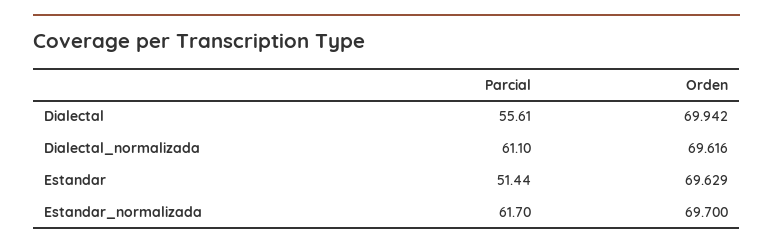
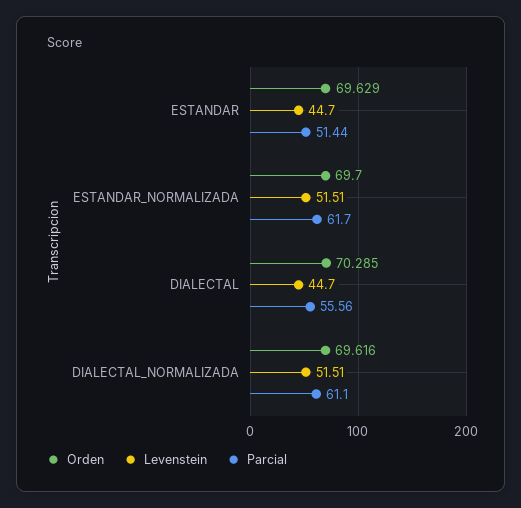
Parcial, Dialectal: 55.61 -> 55.56
Orden, Dialectal: 69.942 -> 70.285
Levenstein, Estandar: none -> 44.7
Levenstein, Estandar_normalizada: none -> 51.51
Levenstein, Dialectal: none -> 44.7
Levenstein, Dialectal_normalizada: none -> 51.51

